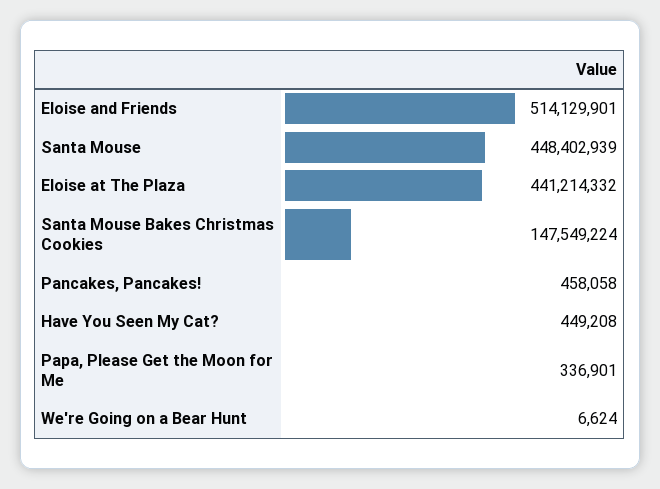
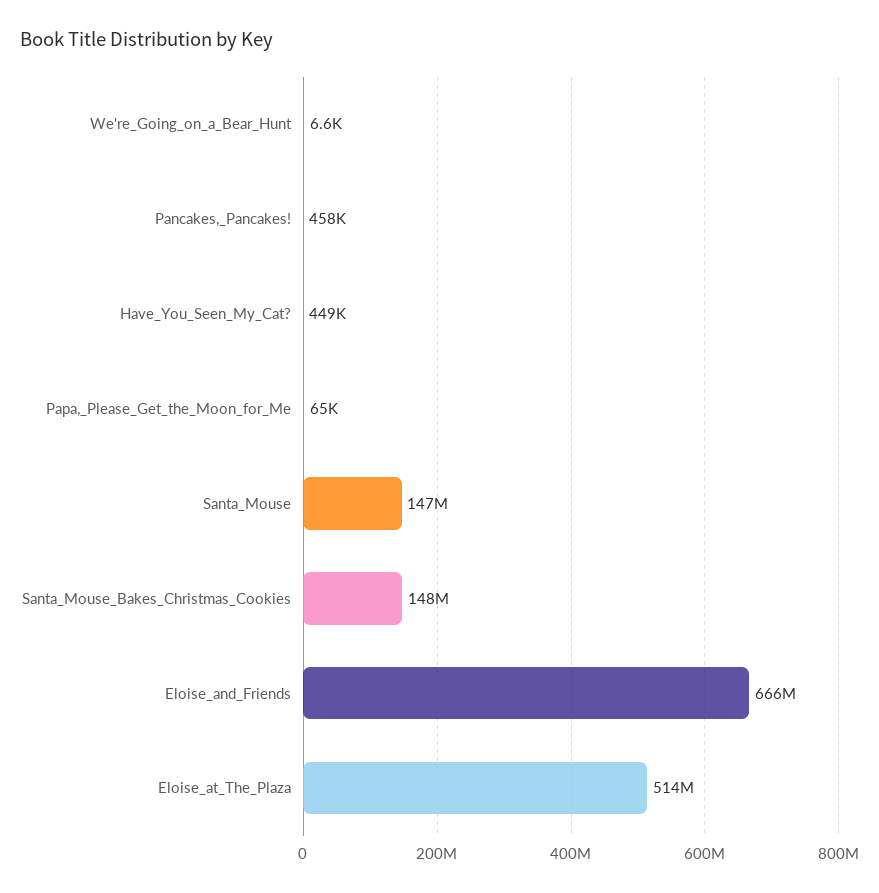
Eloise and Friends: 514129901 -> 666000000
Santa Mouse: 448402939 -> 147000000
Eloise at The Plaza: 441214332 -> 514000000
Papa, Please Get the Moon for Me: 336901 -> 65000

